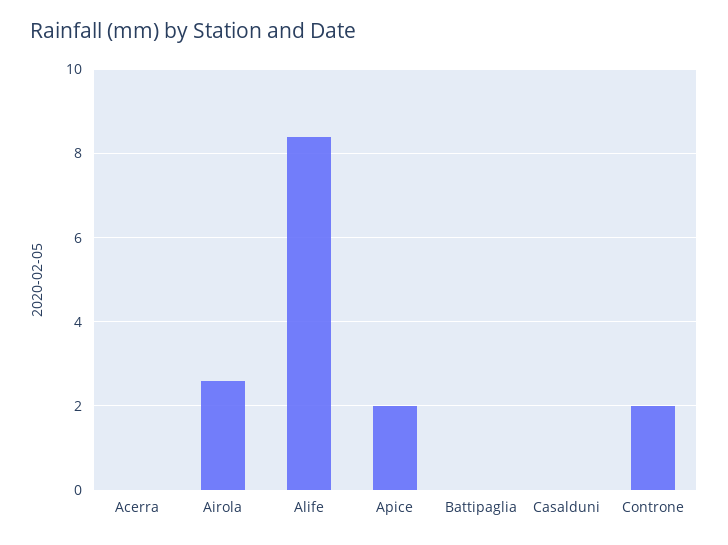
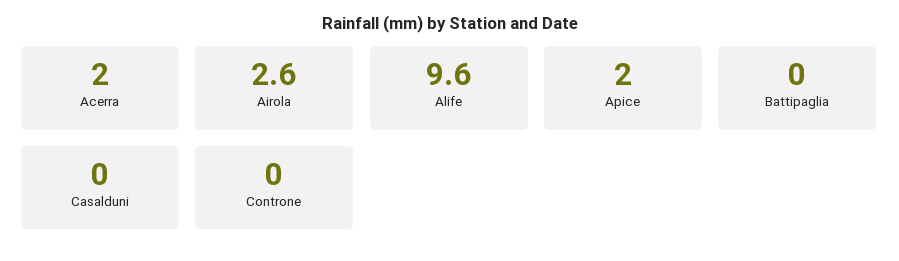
Acerra: 0 -> 2
Alife: 8.5 -> 9.6
Controne: 2 -> 0

